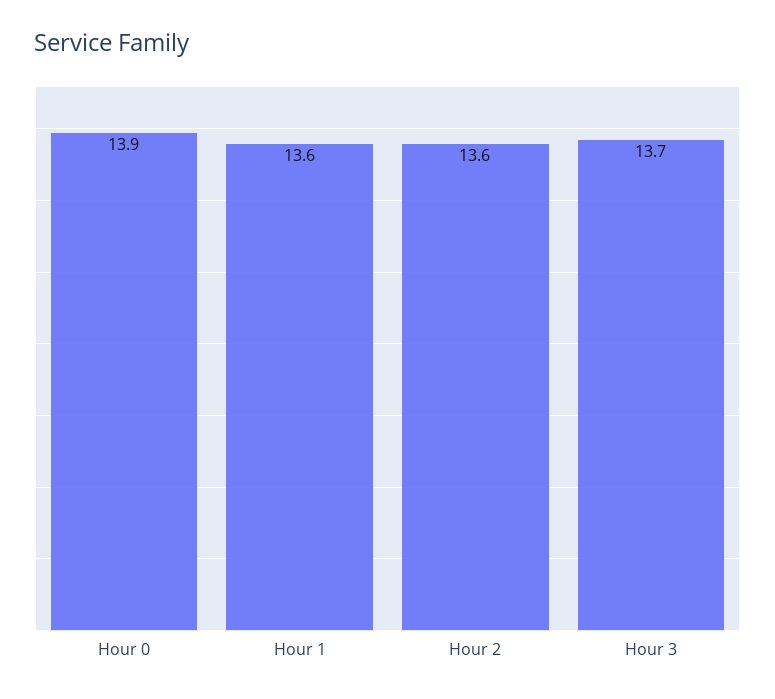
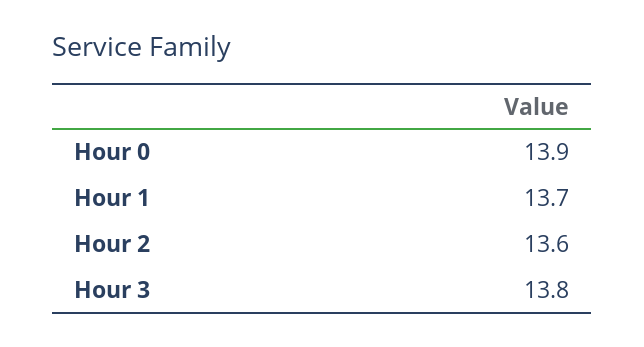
Hour 1: 13.6 -> 13.7
Hour 3: 13.7 -> 13.8

